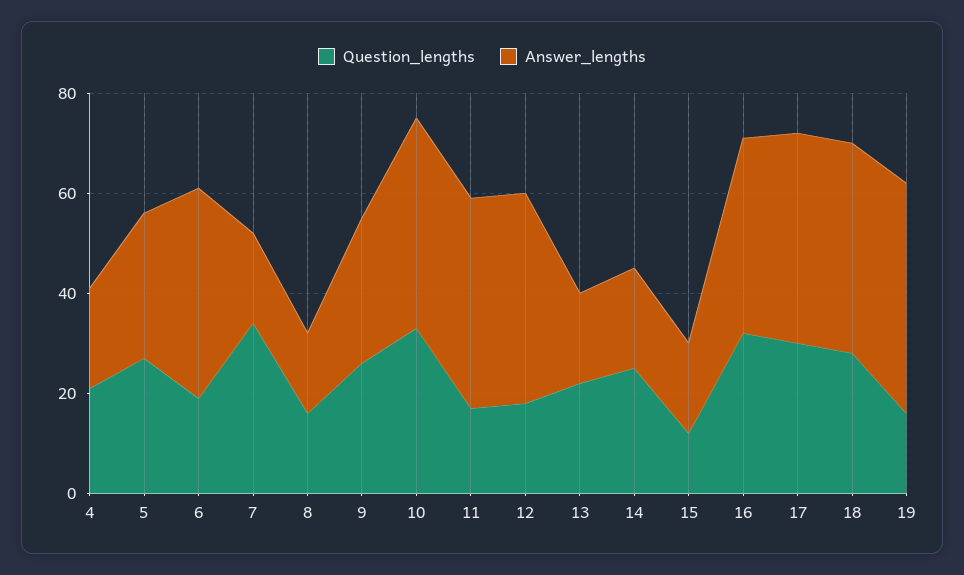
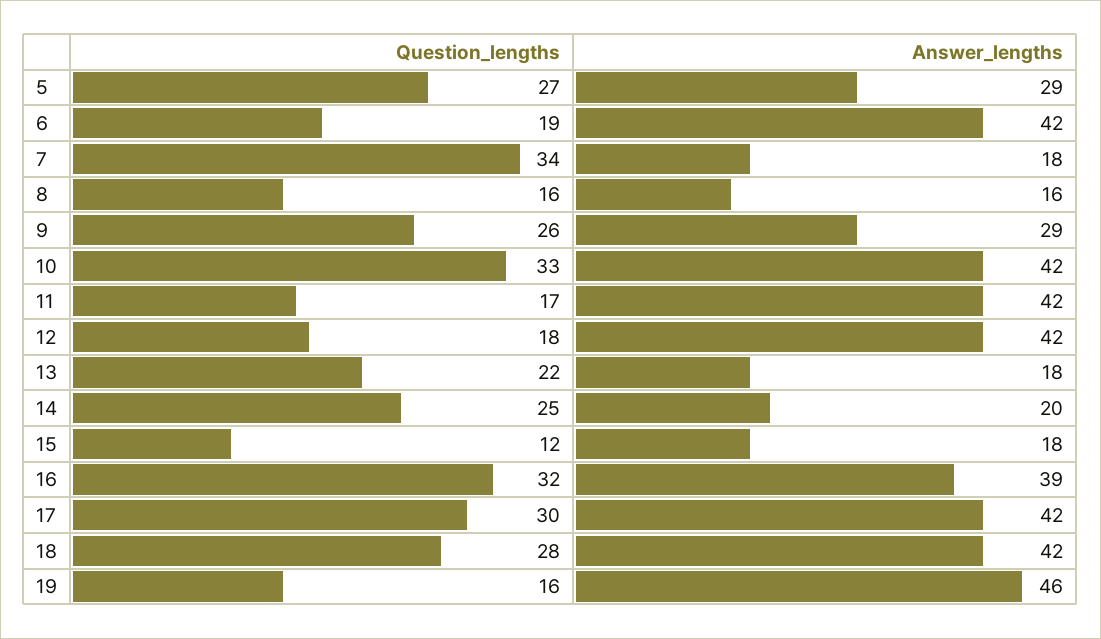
Question_lengths, 4: 20 -> none
Answer_lengths, 4: 20 -> none

